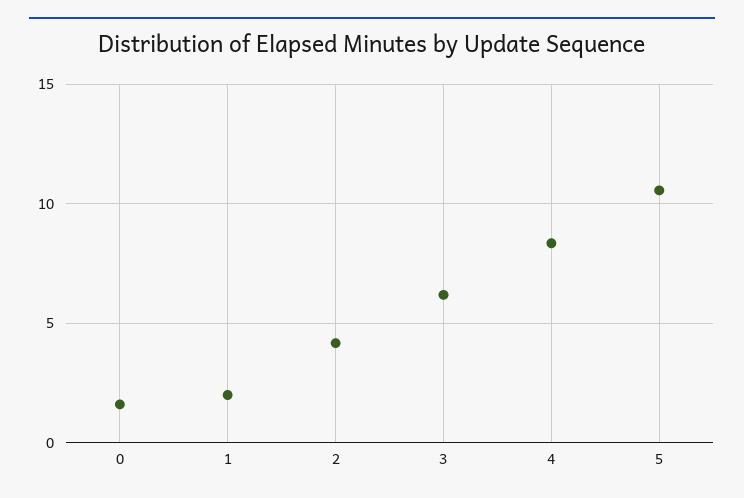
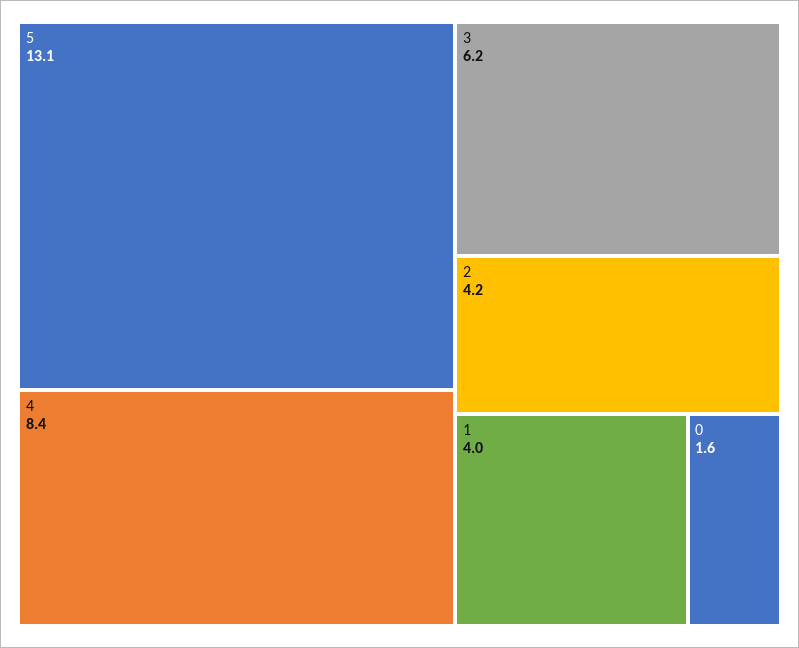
1: 2 -> 4
5: 10.5 -> 13.1

